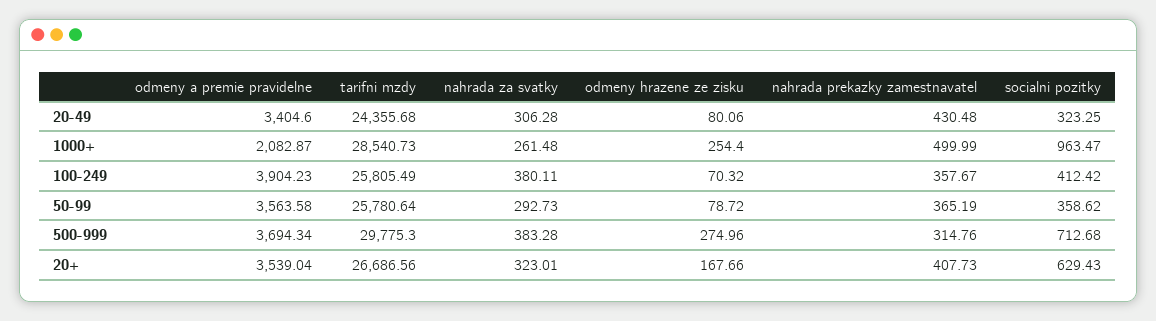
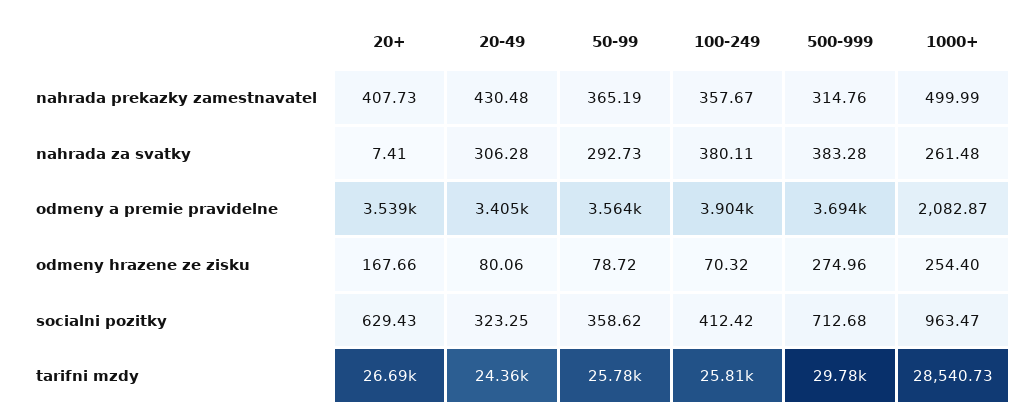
nahrada za svatky, 20+: 323.01 -> 7.41

